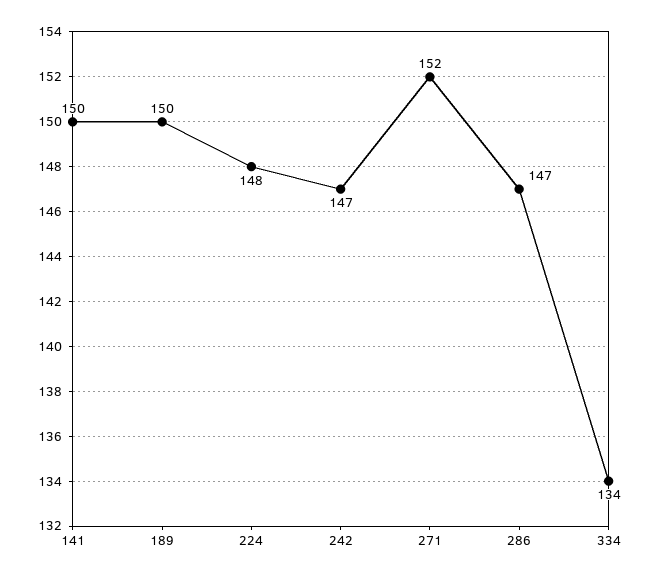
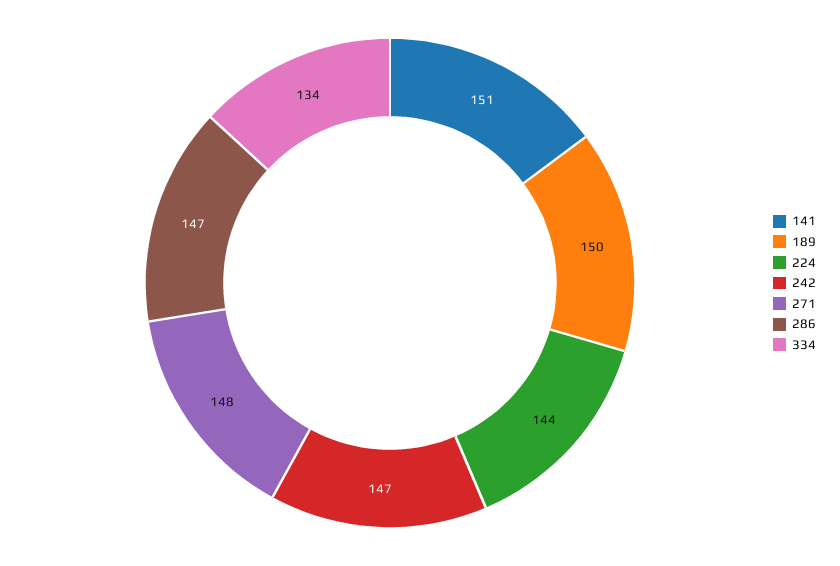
141: 150 -> 151
224: 148 -> 144
271: 152 -> 148

